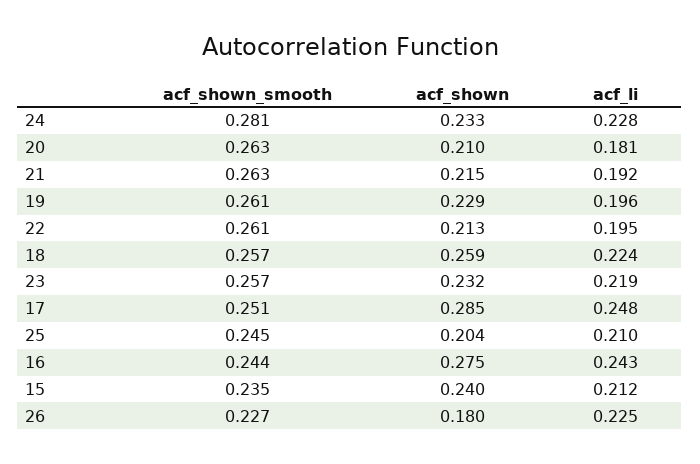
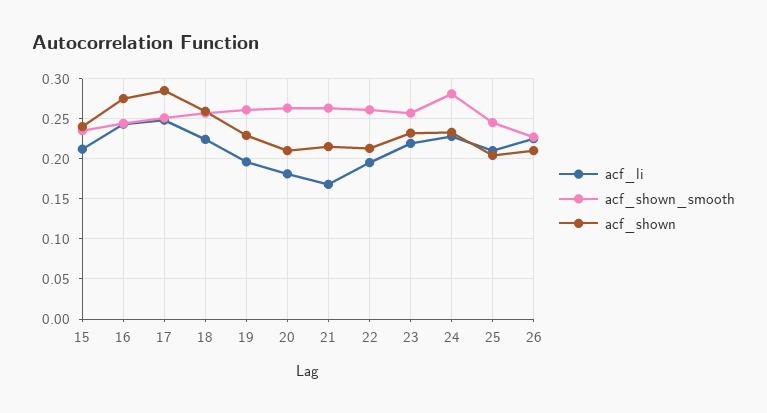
acf_li, 21: 0.192 -> 0.17
acf_shown, 26: 0.18 -> 0.21

